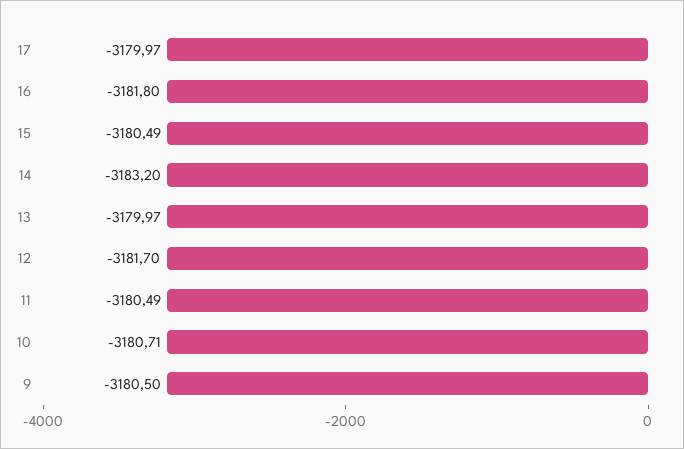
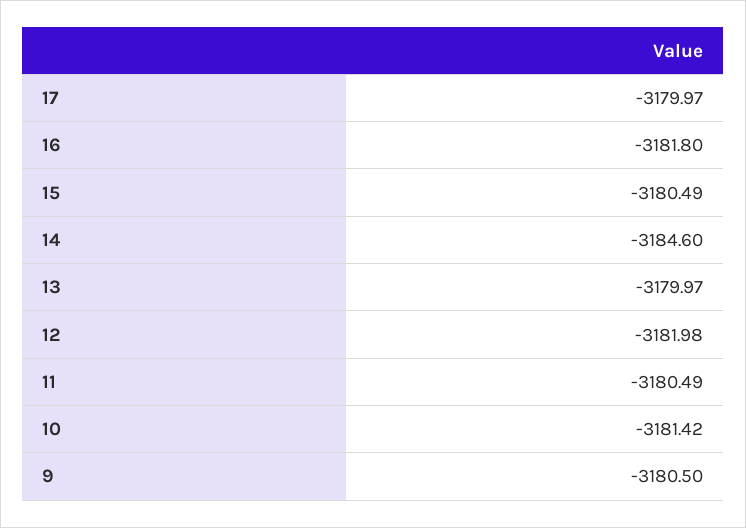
14: -3183.2 -> -3184.6
12: -3181.7 -> -3181.98
10: -3180.71 -> -3181.42

